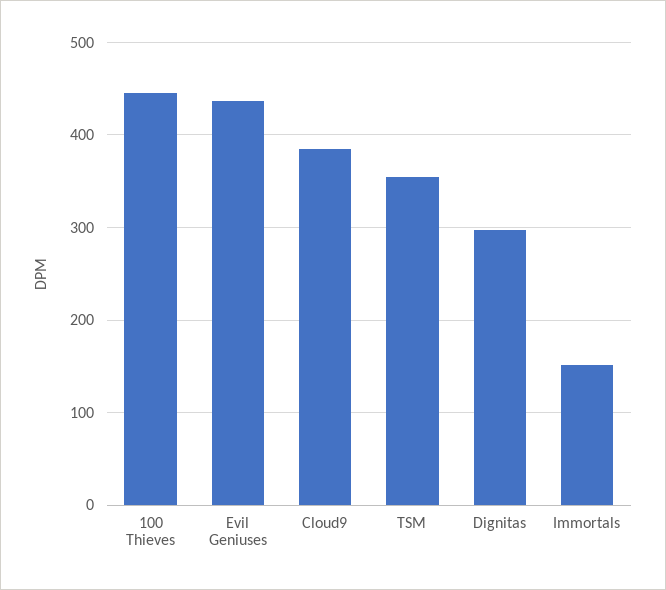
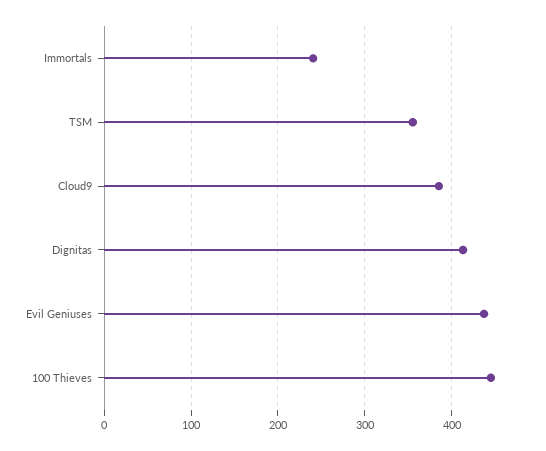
Dignitas: 300 -> 410
Immortals: 150 -> 240

